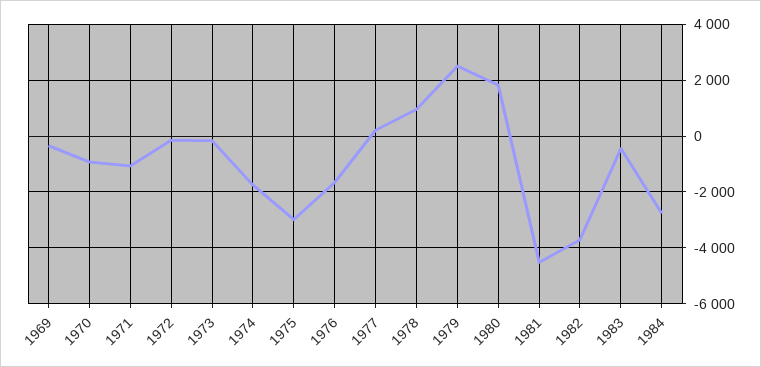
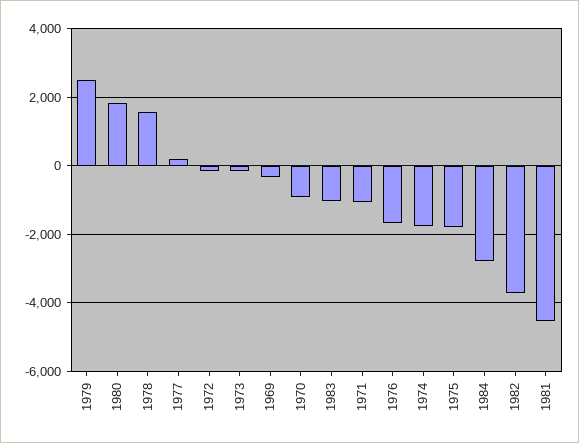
1975: -3000 -> -1800
1978: 1000 -> 1600
1983: -500 -> -1000

